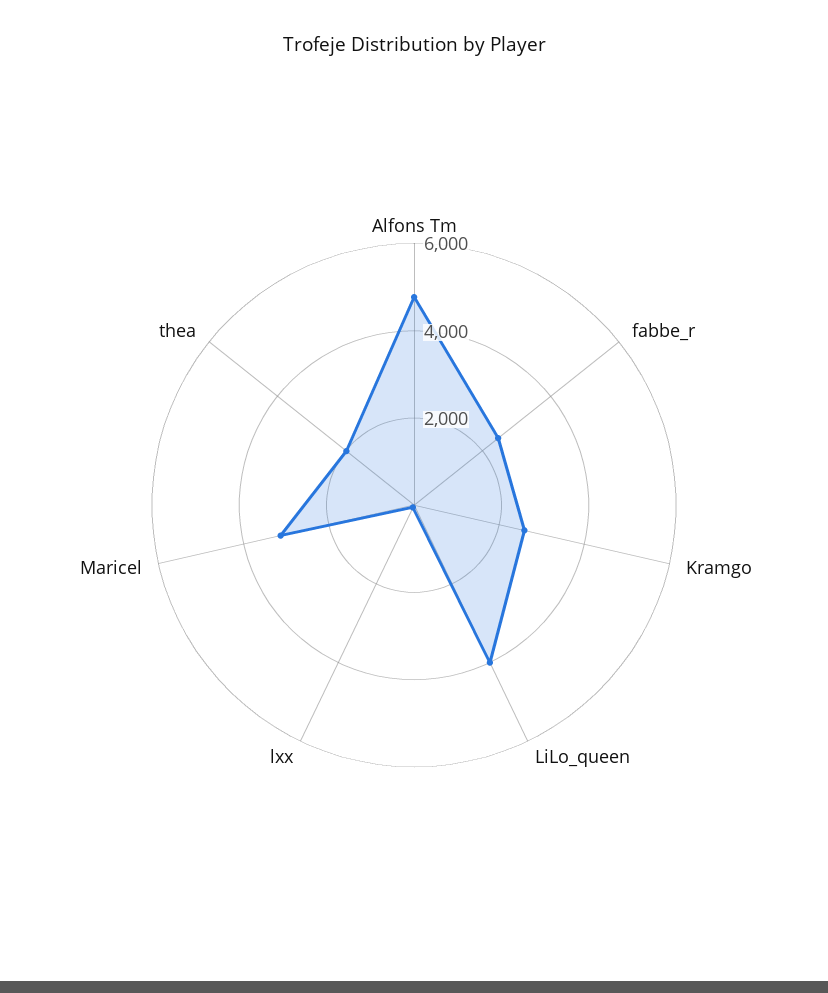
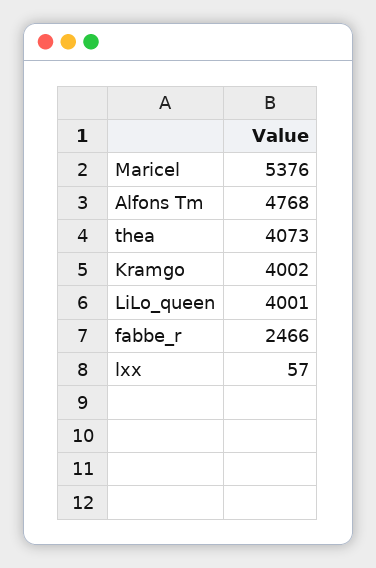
Kramgo: 2500 -> 4002
Maricel: 3000 -> 5376
thea: 2000 -> 4073

